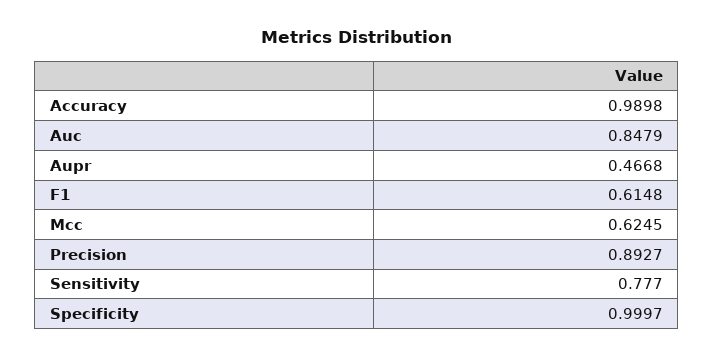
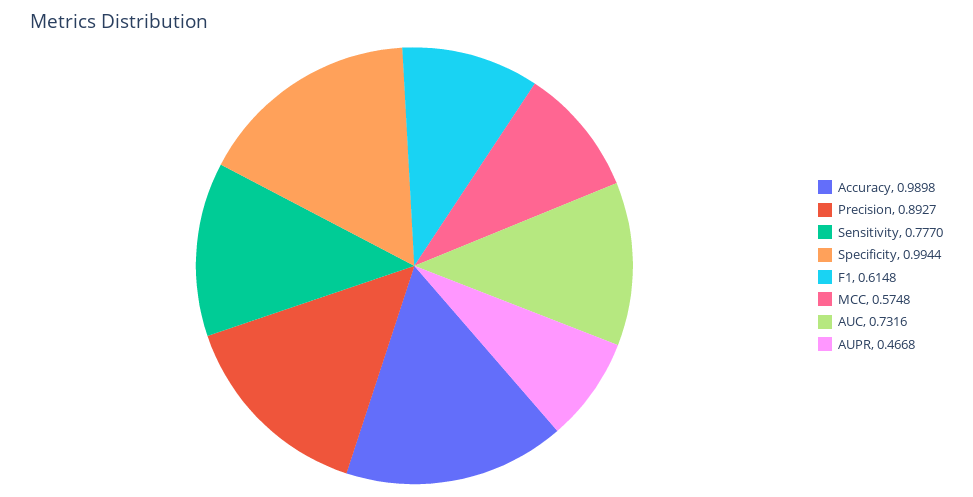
Auc: 0.8479 -> 0.7316
Mcc: 0.6245 -> 0.5748
Specificity: 0.9997 -> 0.9944

